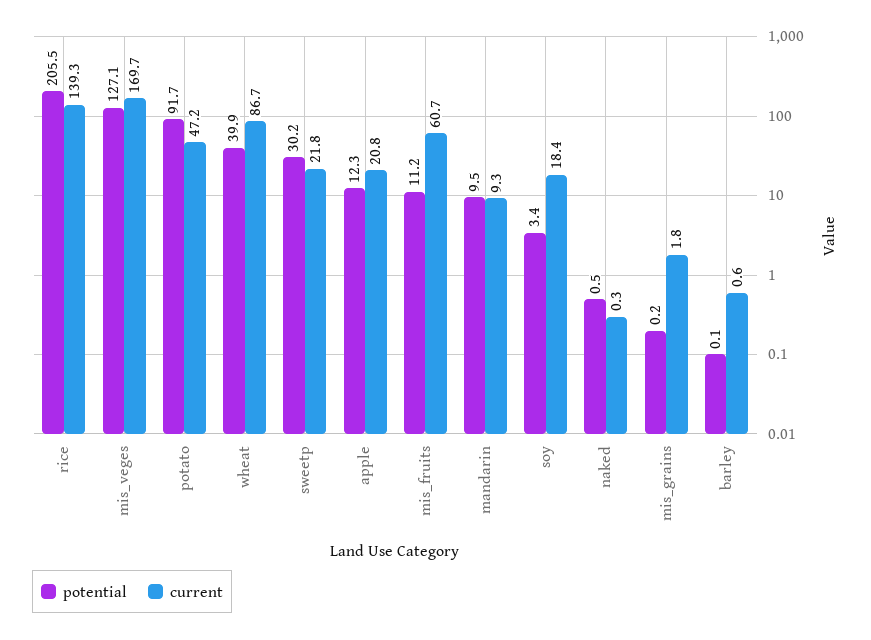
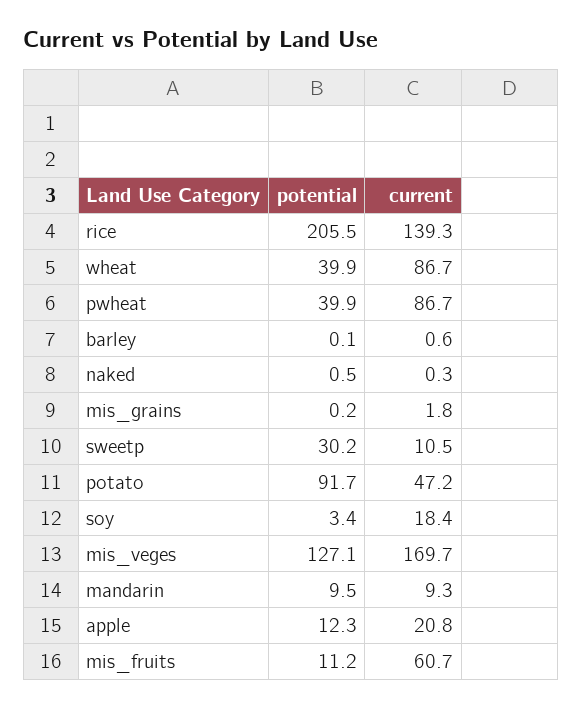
current, sweetp: 21.8 -> 10.5
potential, pwheat: none -> 39.9
current, pwheat: none -> 86.7

